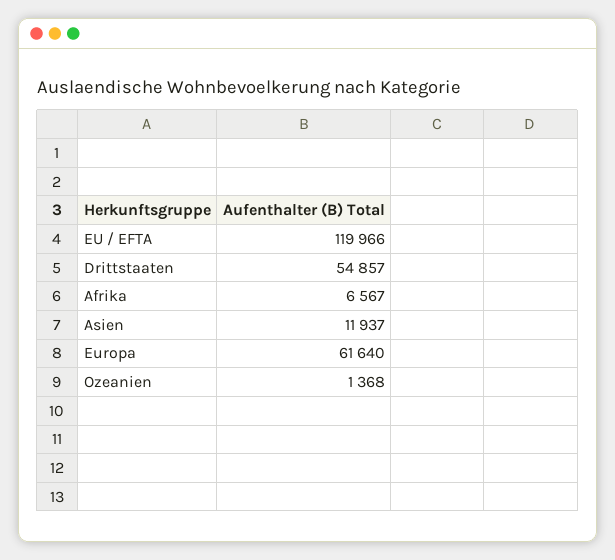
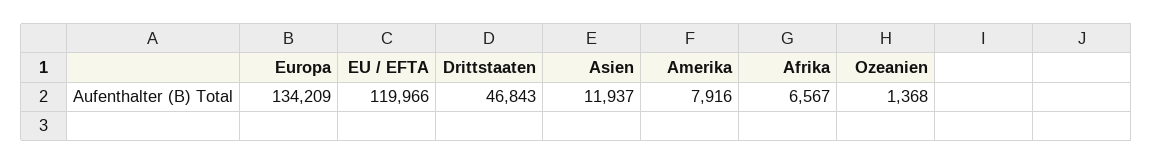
Drittstaaten: 54857 -> 46843
Europa: 61640 -> 134209
Amerika: none -> 7916

